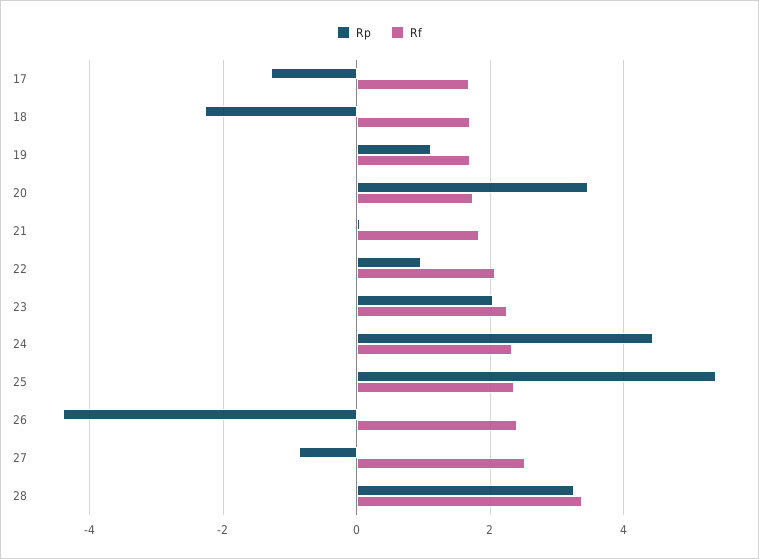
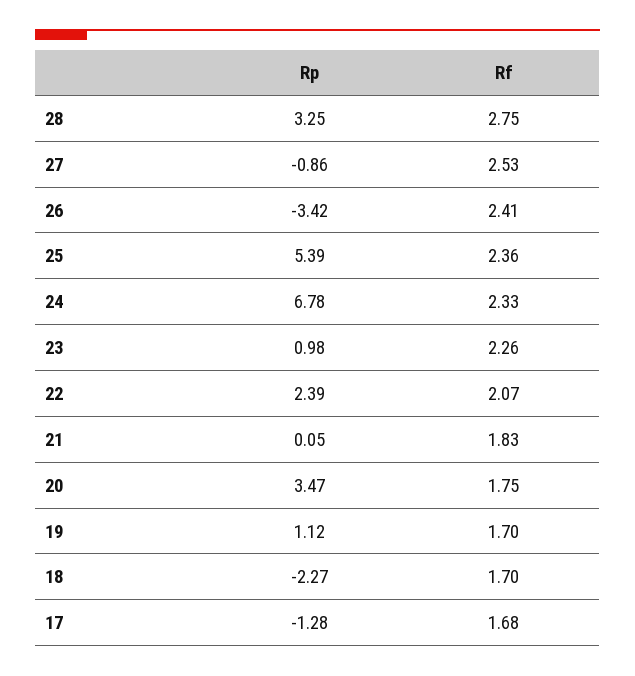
Rp, 22: 1 -> 2.39
Rp, 23: 2 -> 0.98
Rp, 24: 4.4 -> 6.78
Rp, 26: -4.4 -> -3.42
Rf, 28: 3.4 -> 2.75

